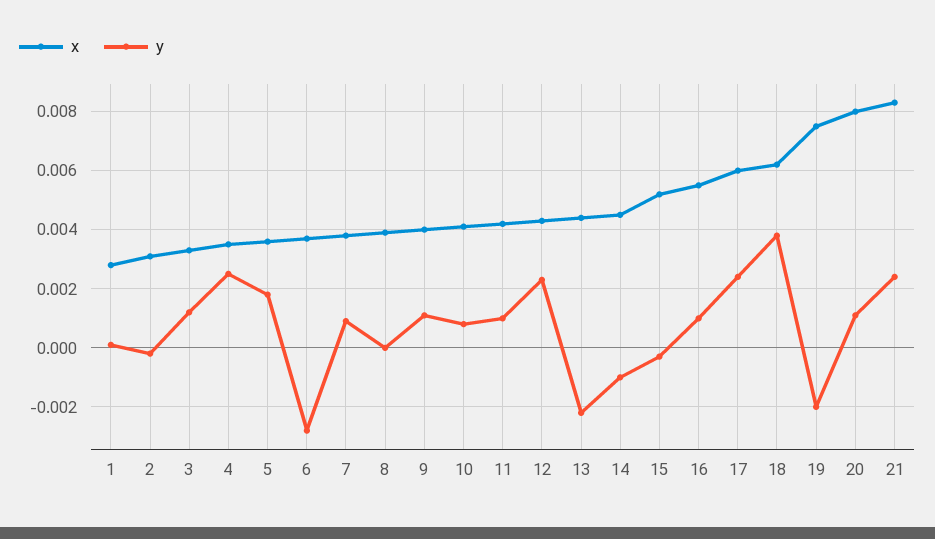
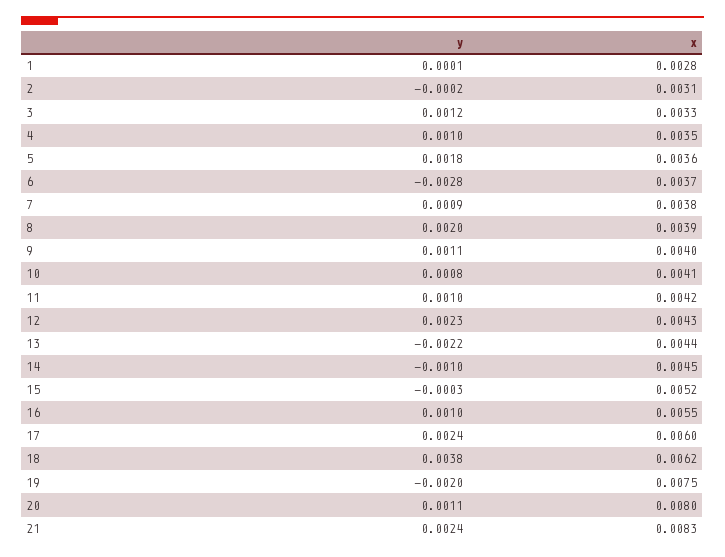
y, 4: 0.0025 -> 0.001
y, 8: 0 -> 0.002

